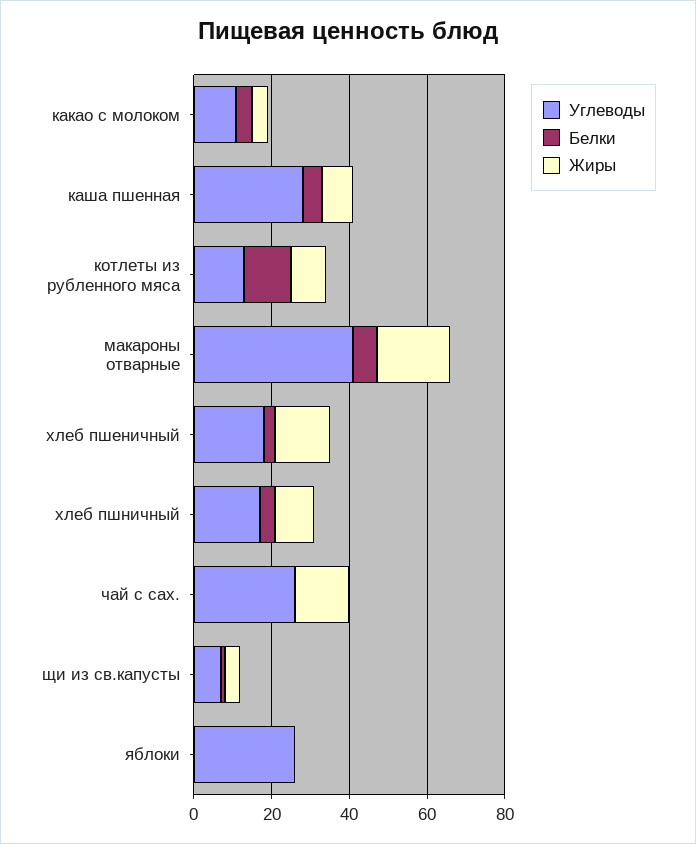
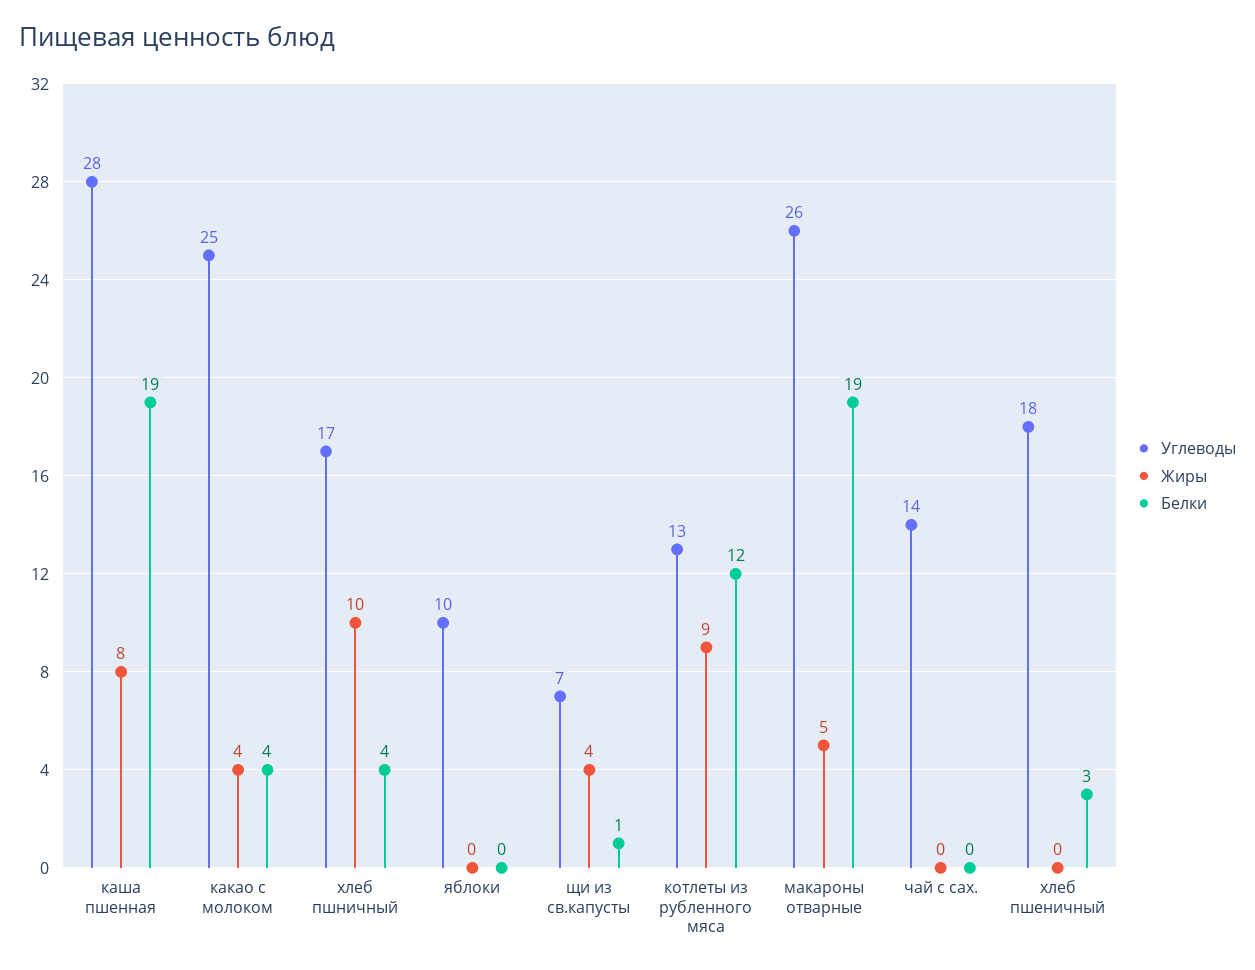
Углеводы, какао с молоком: 10 -> 25
Белки, каша пшенная: 5 -> 19
Углеводы, макароны отварные: 40 -> 26
Белки, макароны отварные: 5 -> 19
Жиры, макароны отварные: 20 -> 5
Жиры, хлеб пшеничный: 15 -> 0
Углеводы, чай с сах.: 25 -> 14
Жиры, чай с сах.: 15 -> 0
Углеводы, яблоки: 25 -> 10

